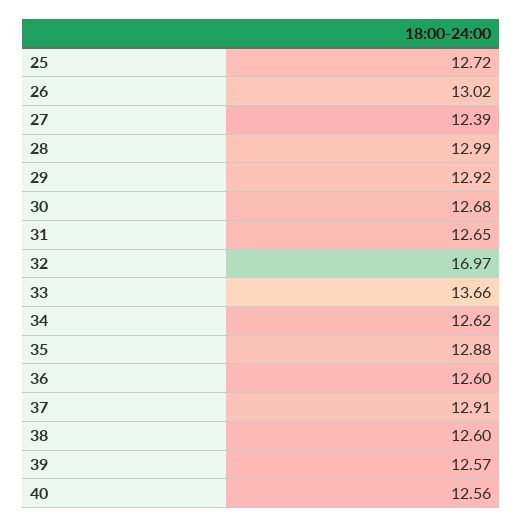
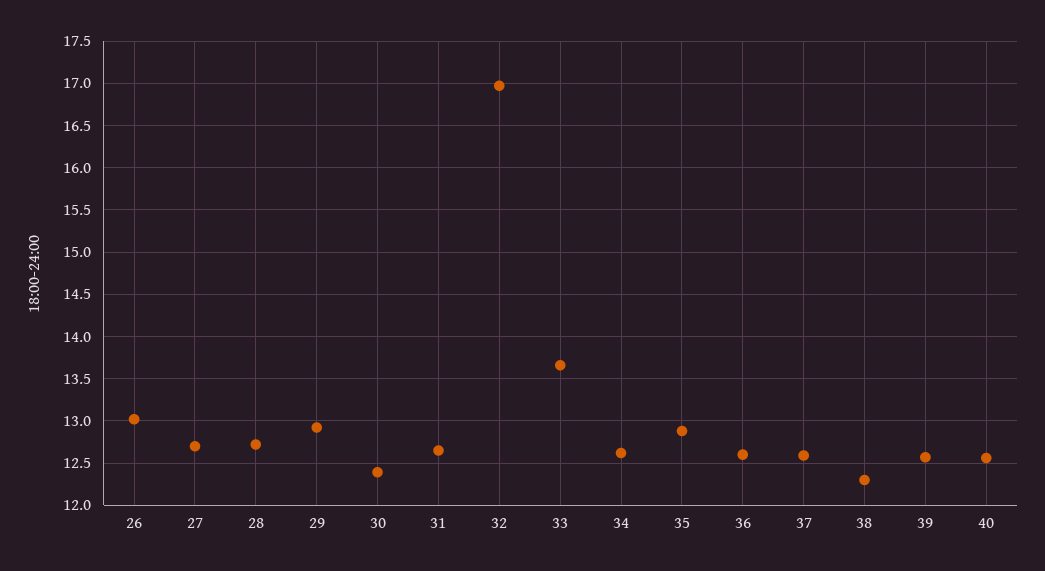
25: 12.72 -> none
27: 12.39 -> 12.7
28: 12.99 -> 12.7
30: 12.68 -> 12.4
37: 12.91 -> 12.6
38: 12.6 -> 12.3

